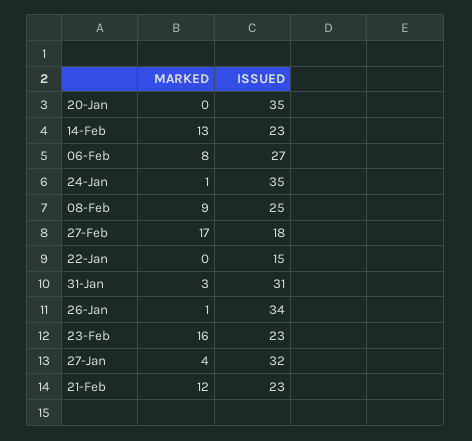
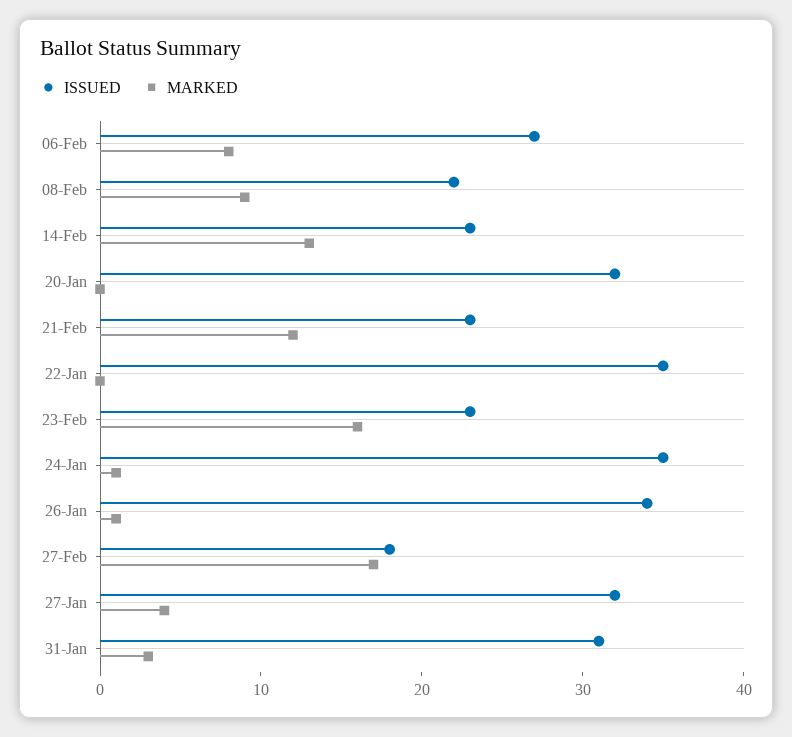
ISSUED, 20-Jan: 35 -> 32
ISSUED, 08-Feb: 25 -> 22
ISSUED, 22-Jan: 15 -> 35

